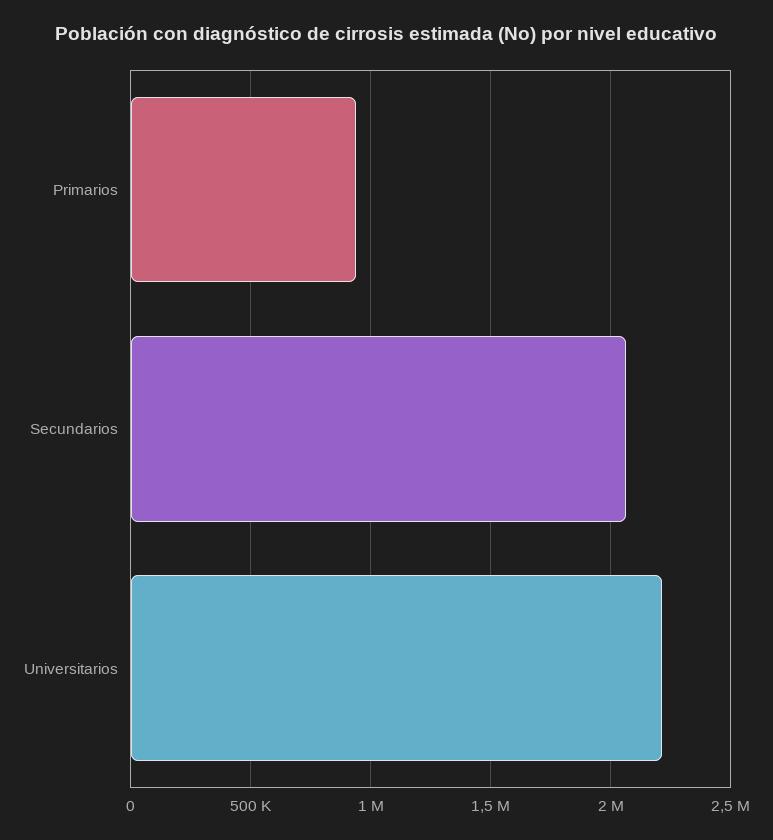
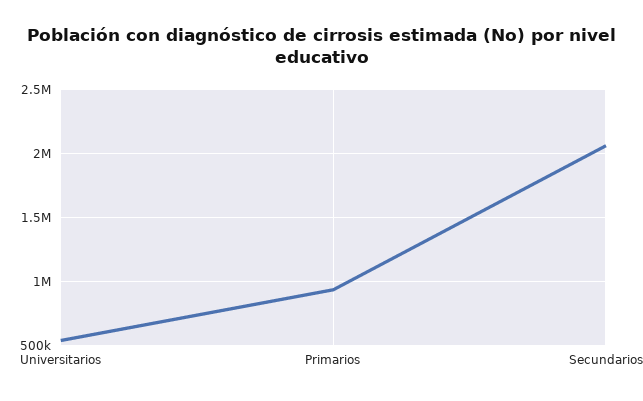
Universitarios: 2200000 -> 550000

